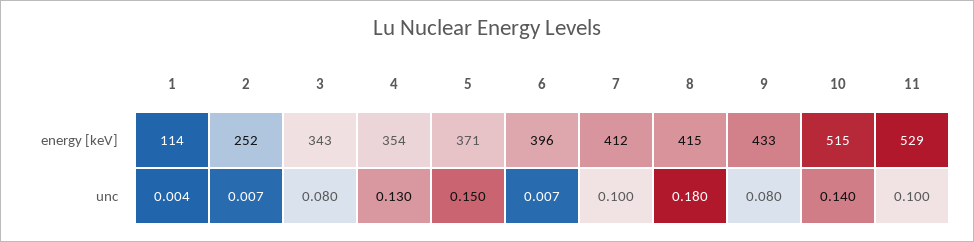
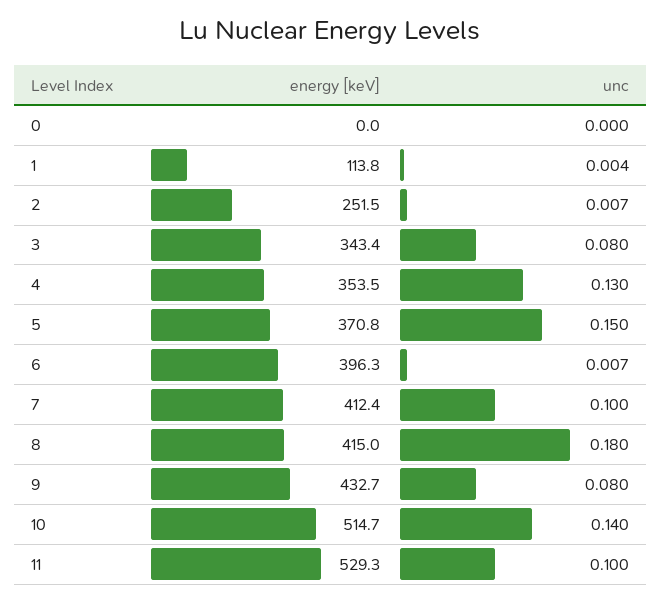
0, energy [keV]: none -> 0
0, unc: none -> 0

